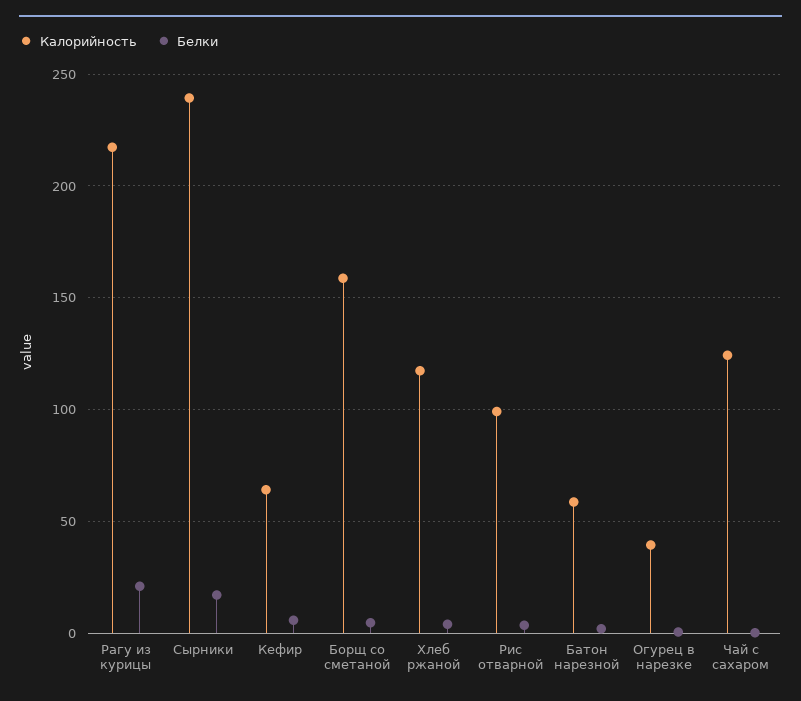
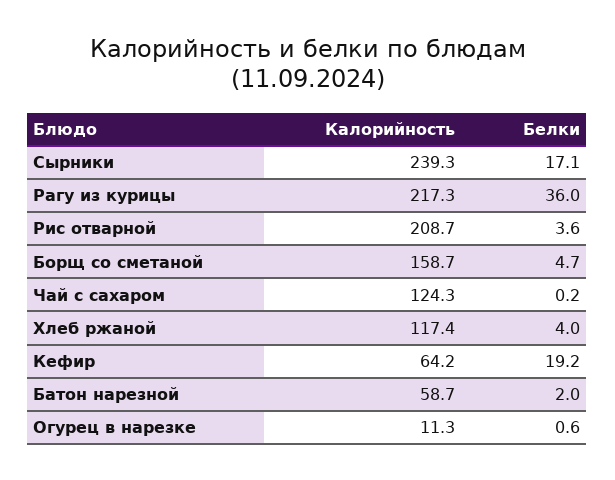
Белки, Рагу из курицы: 20 -> 36
Белки, Кефир: 5 -> 19.2
Калорийность, Рис отварной: 100 -> 208.7
Калорийность, Огурец в нарезке: 40 -> 11.3

